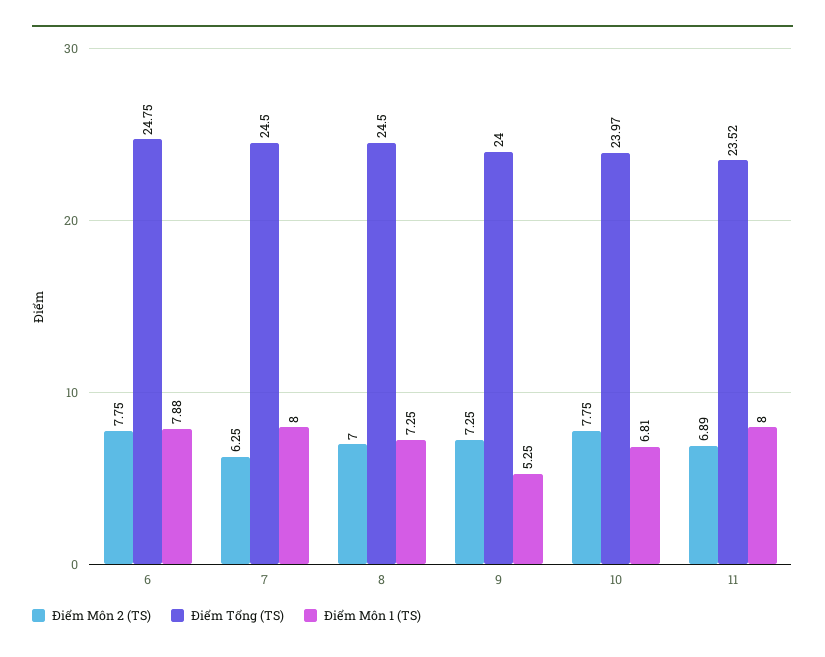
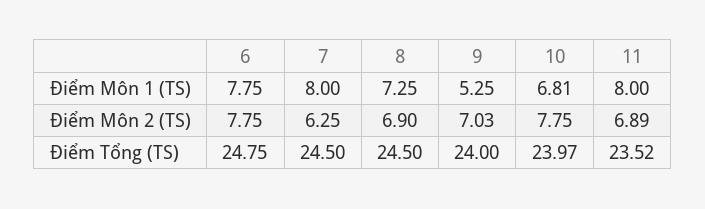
Điểm Môn 1 (TS), 6: 7.88 -> 7.75
Điểm Môn 2 (TS), 8: 7 -> 6.9
Điểm Môn 2 (TS), 9: 7.25 -> 7.03

